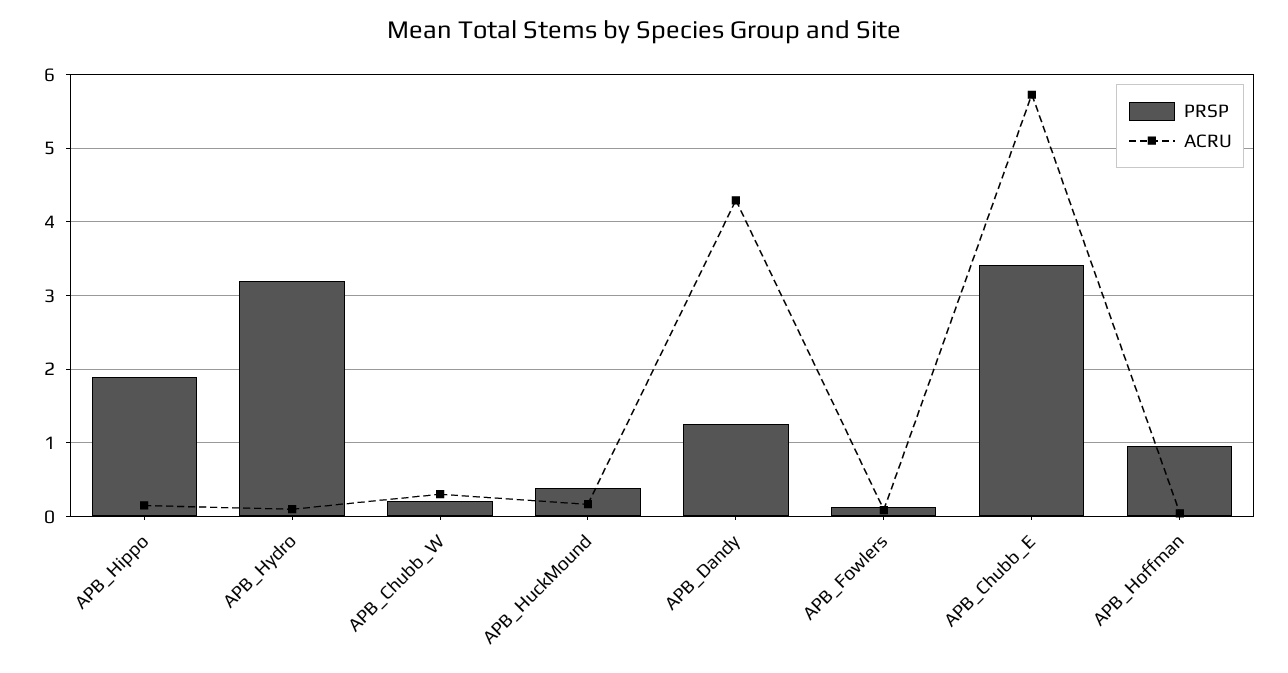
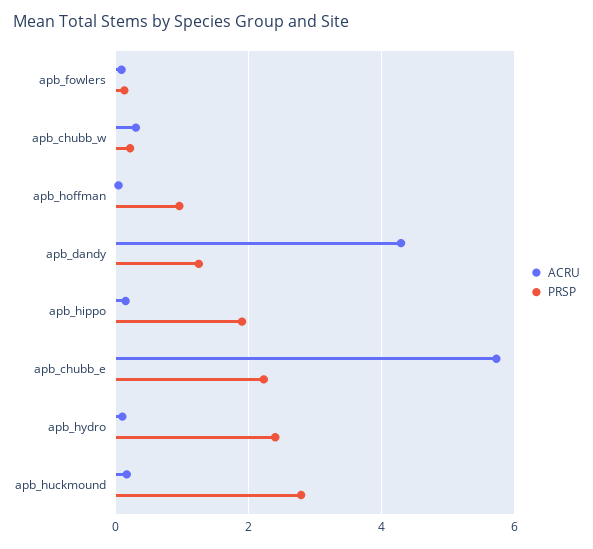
PRSP, APB_Hydro: 3.2 -> 2.4
PRSP, APB_HuckMound: 0.4 -> 2.8
PRSP, APB_Chubb_E: 3.4 -> 2.2

